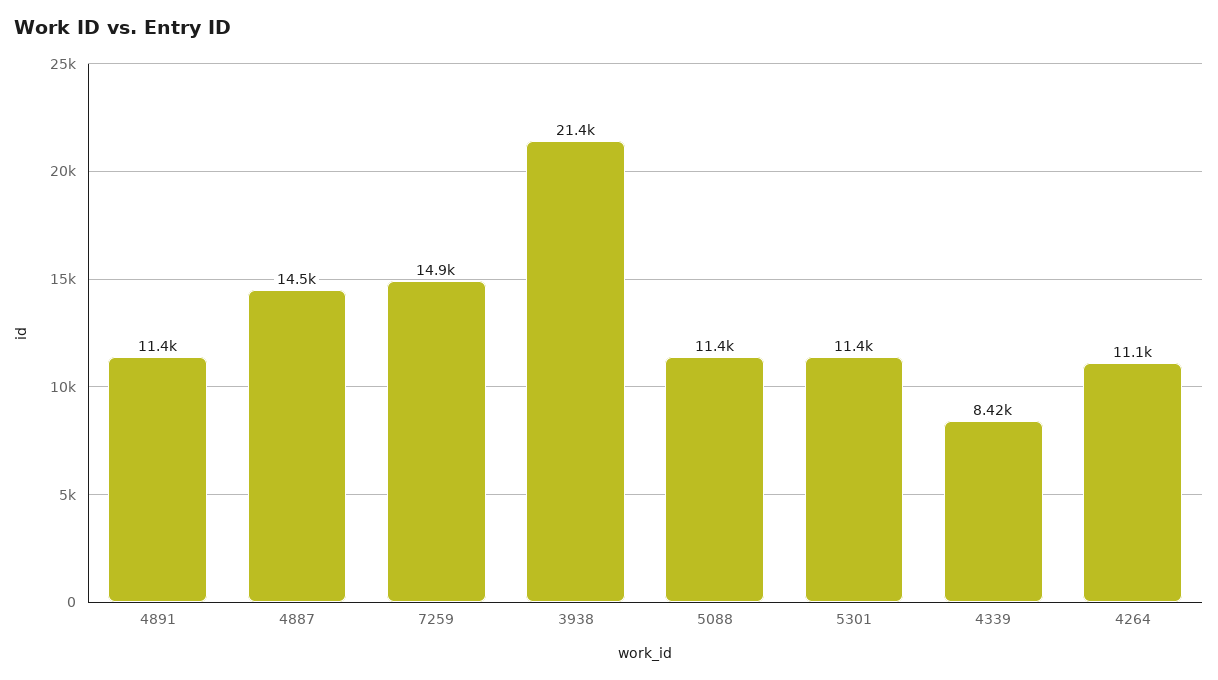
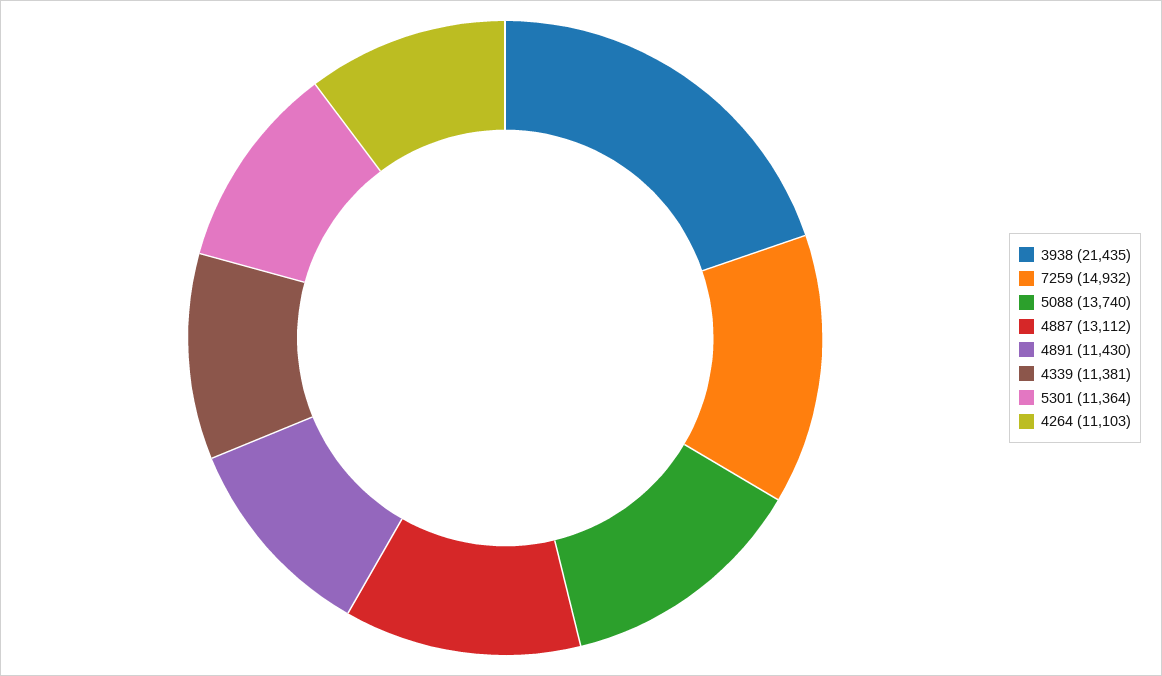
4887: 14500 -> 13112
5088: 11400 -> 13740
4339: 8420 -> 11381

